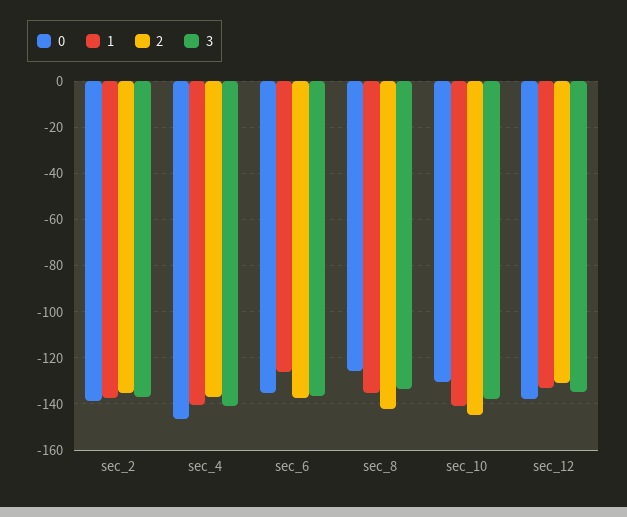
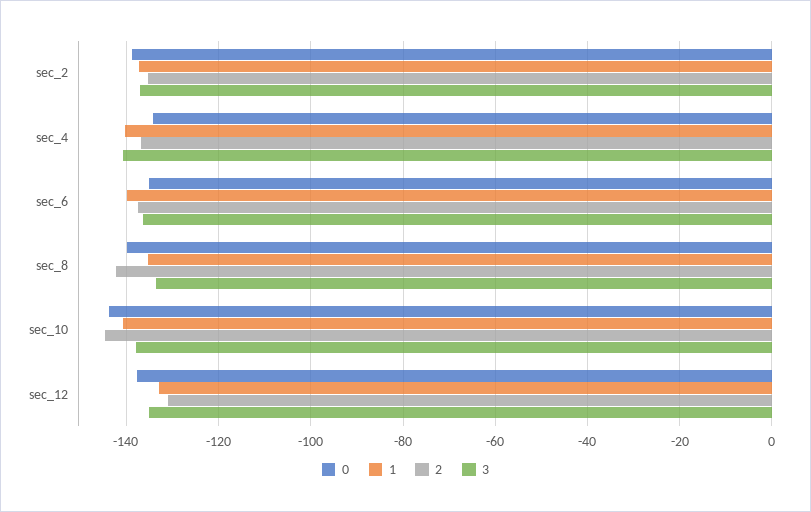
0, sec_4: -145 -> -134
1, sec_6: -125 -> -140
0, sec_8: -125 -> -140
0, sec_10: -130 -> -144

